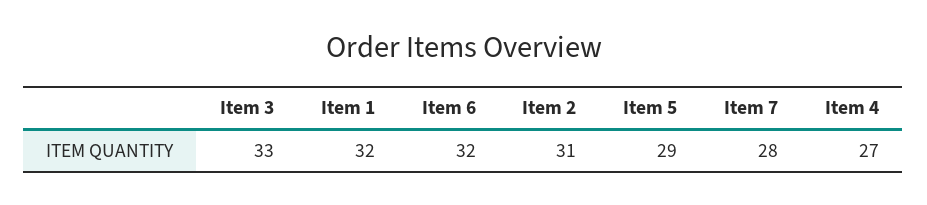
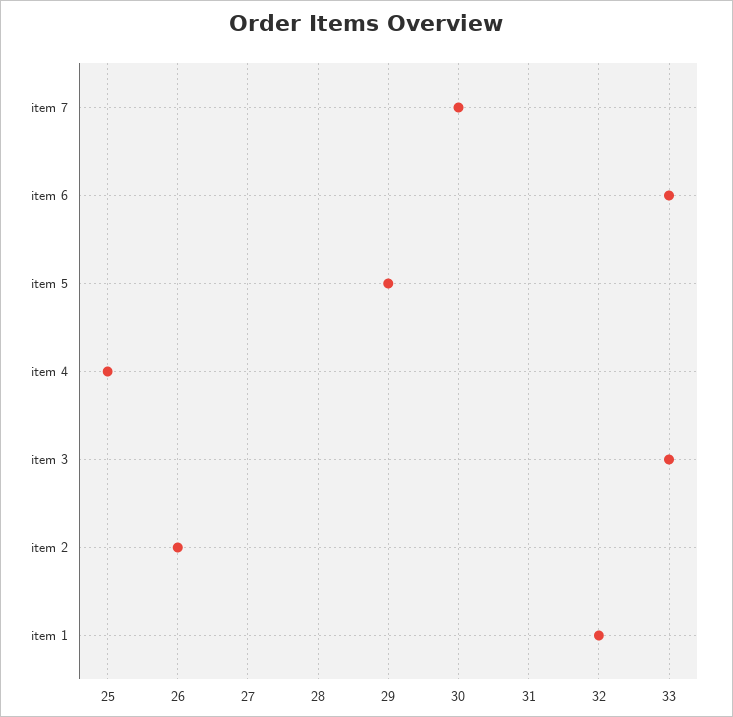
Item 6: 32 -> 33
Item 2: 31 -> 26
Item 7: 28 -> 30
Item 4: 27 -> 25

